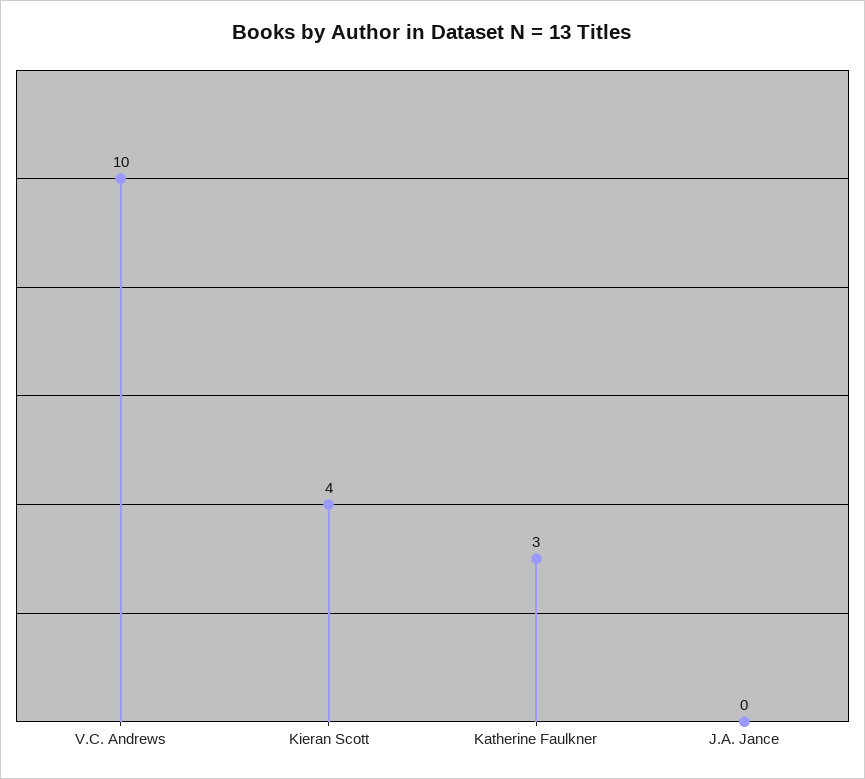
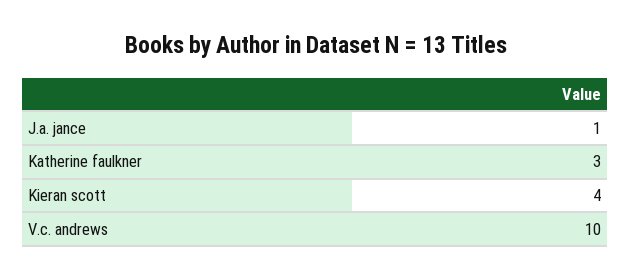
J.A. Jance: 0 -> 1

